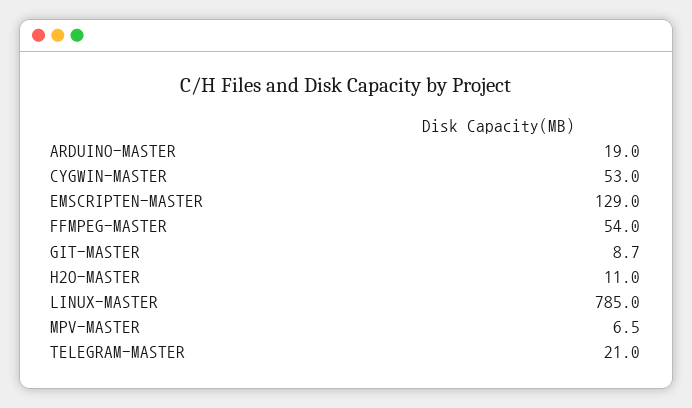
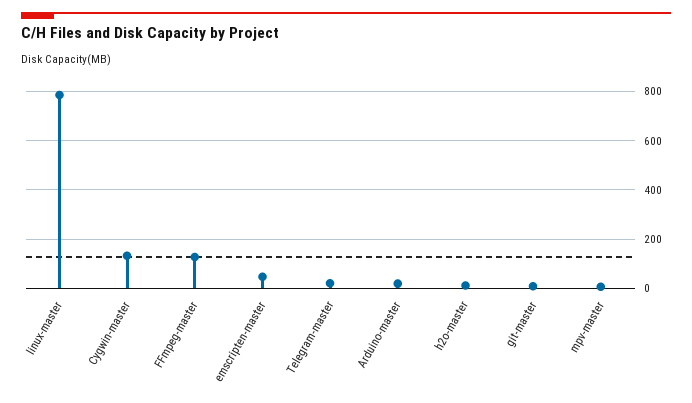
CYGWIN-MASTER: 53 -> 125
EMSCRIPTEN-MASTER: 129 -> 50
FFMPEG-MASTER: 54 -> 125

